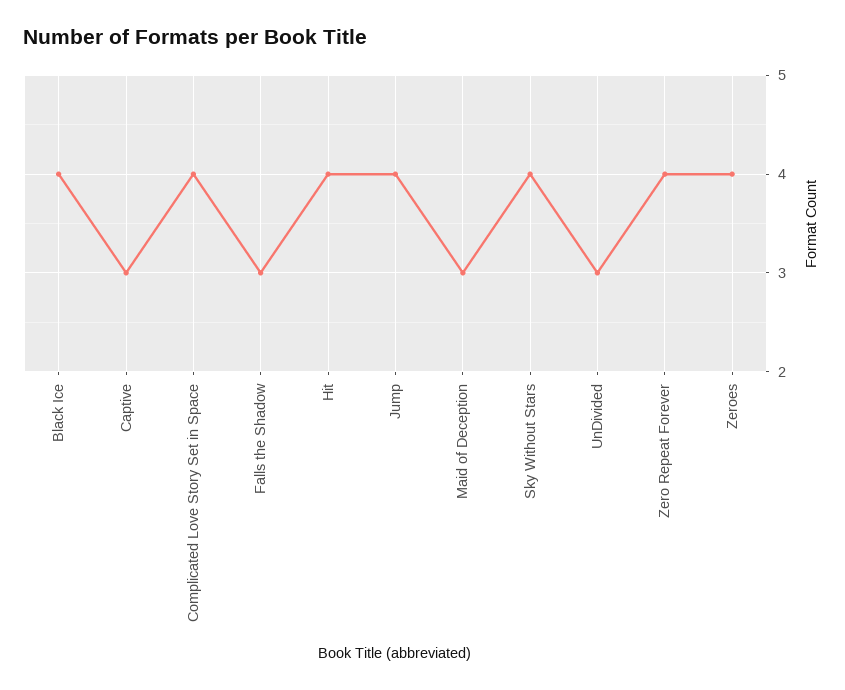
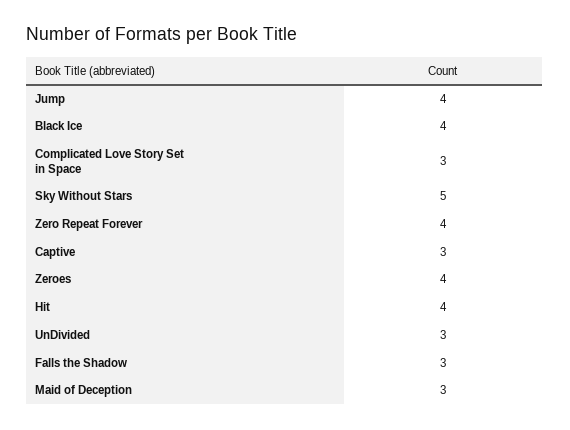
Complicated Love Story Set in Space: 4 -> 3
Sky Without Stars: 4 -> 5

